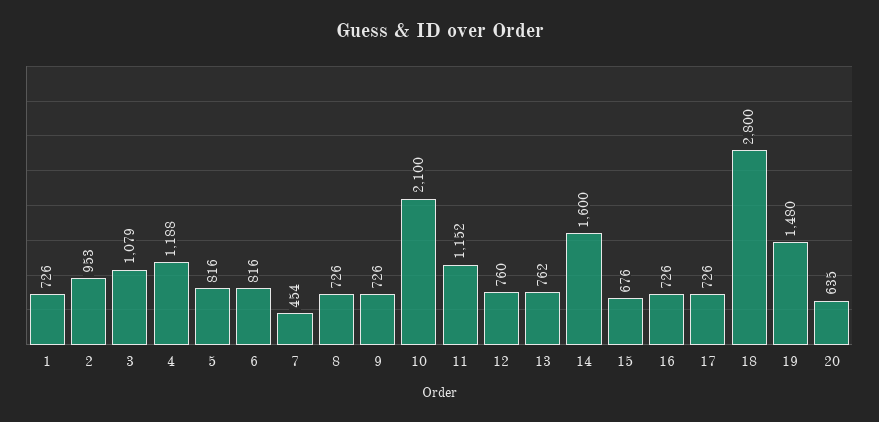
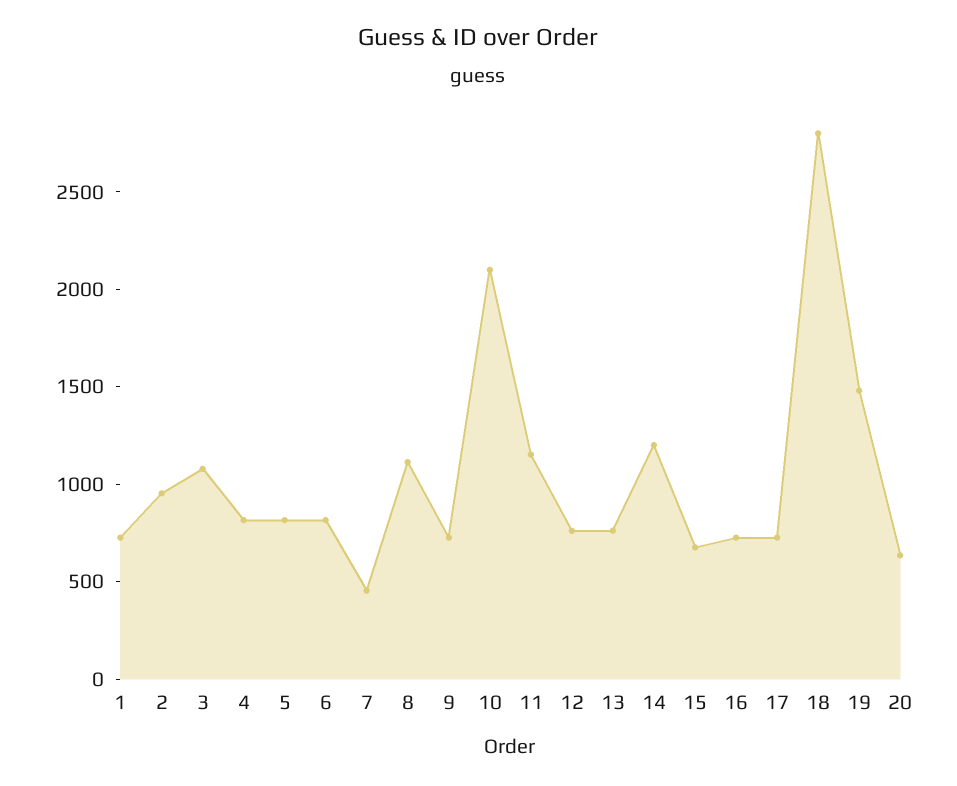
4: 1188 -> 800
8: 726 -> 1100
14: 1600 -> 1200

